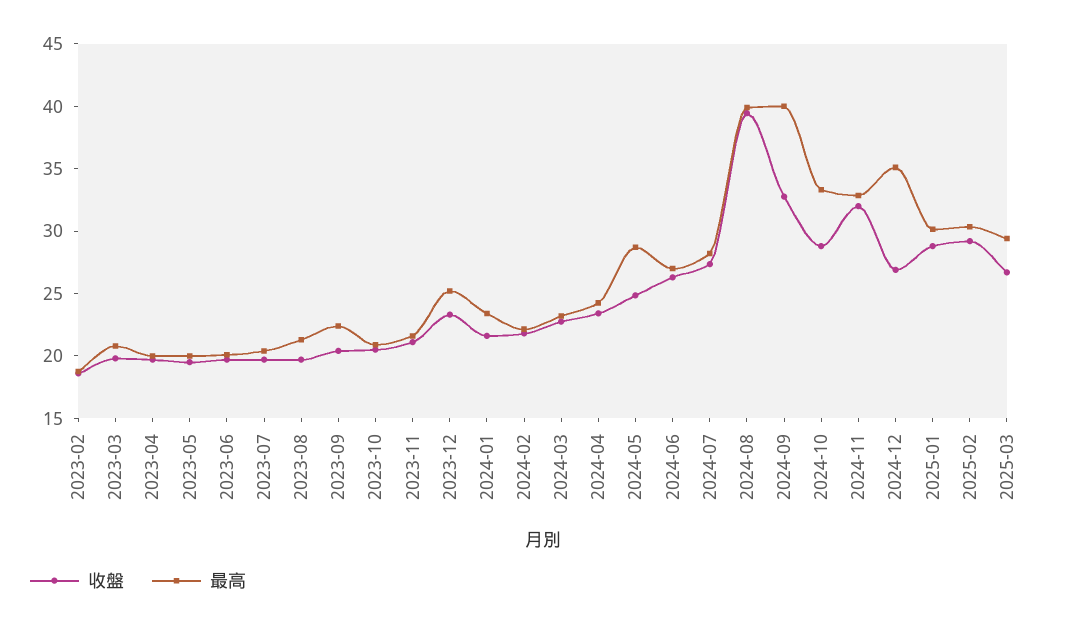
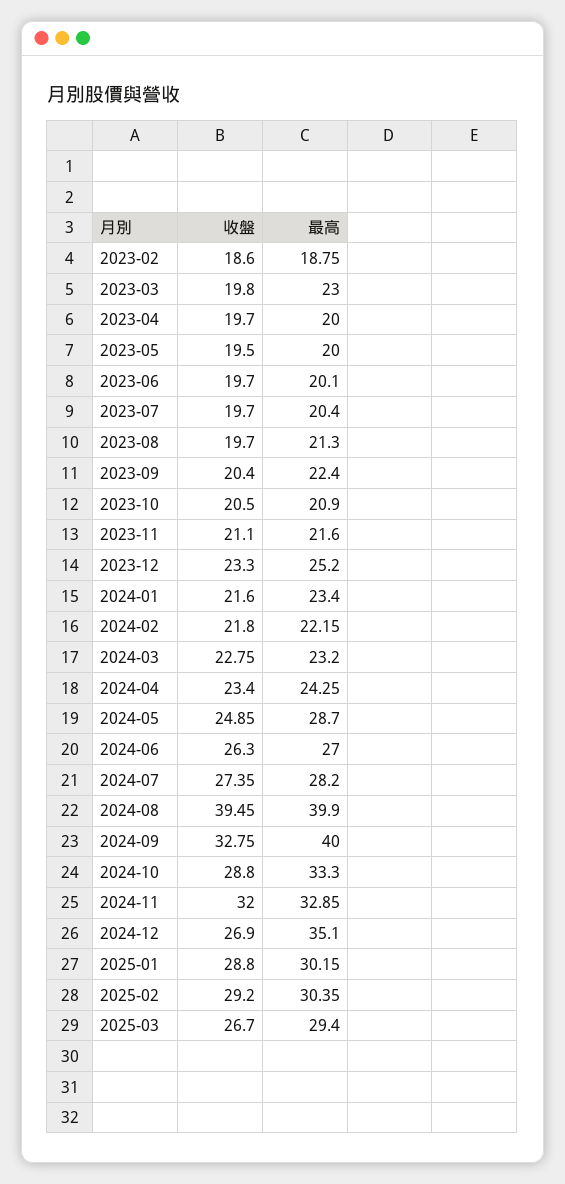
最高, 2023-03: 21 -> 23

